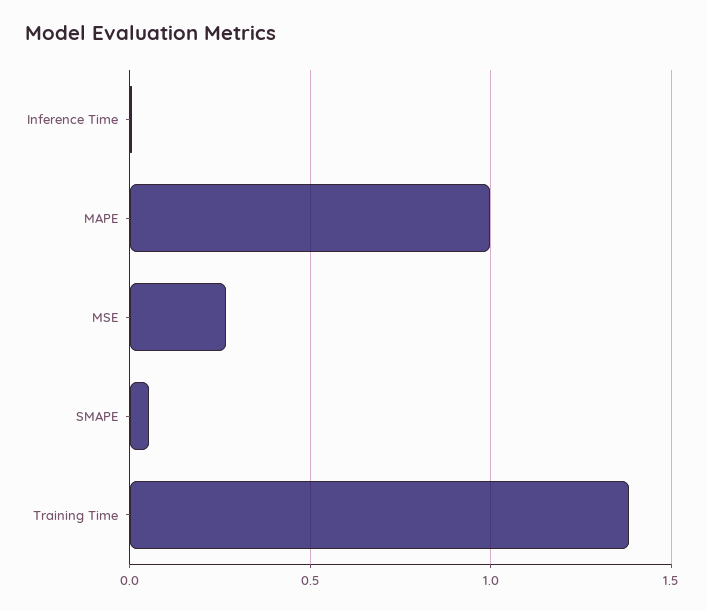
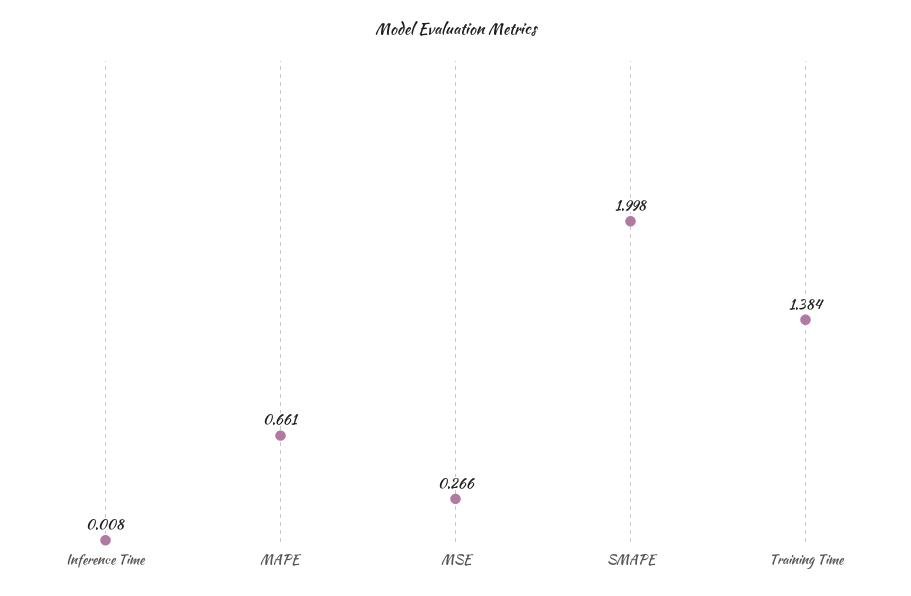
MAPE: 1 -> 0.661
SMAPE: 0.05 -> 1.998

